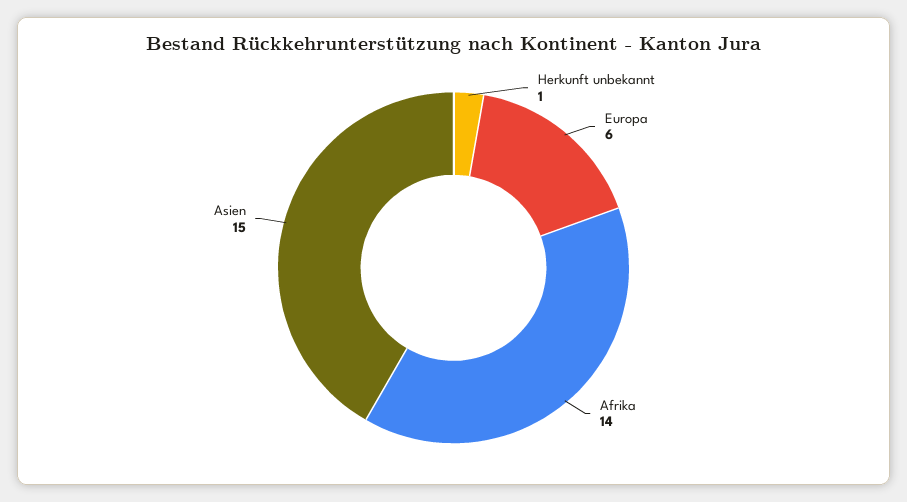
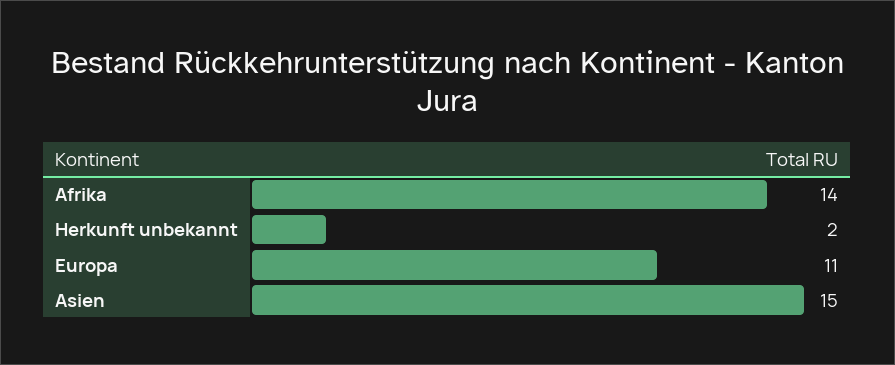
Herkunft unbekannt: 1 -> 2
Europa: 6 -> 11

